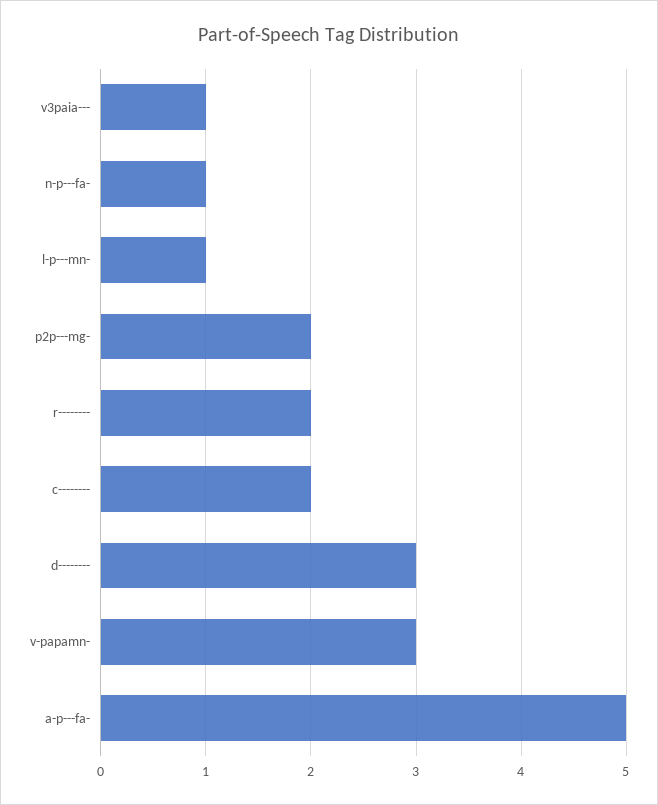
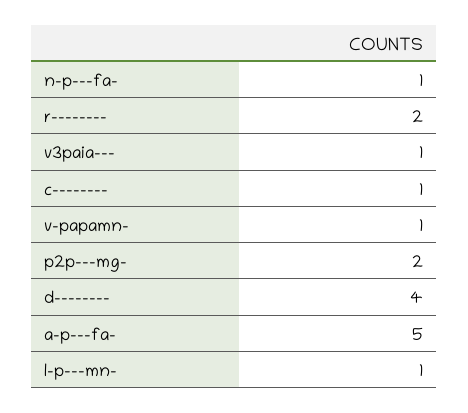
c--------: 2 -> 1
d--------: 3 -> 4
v-papamn-: 3 -> 1

